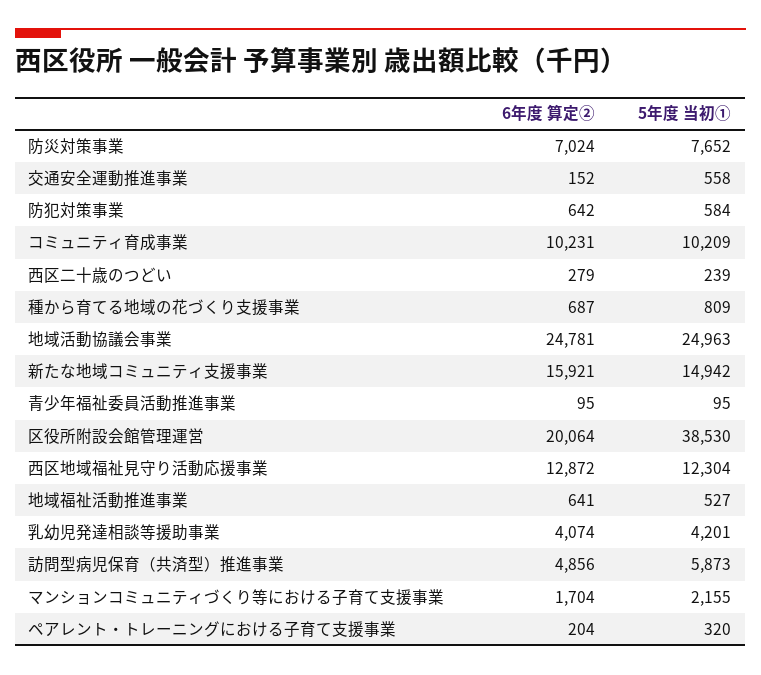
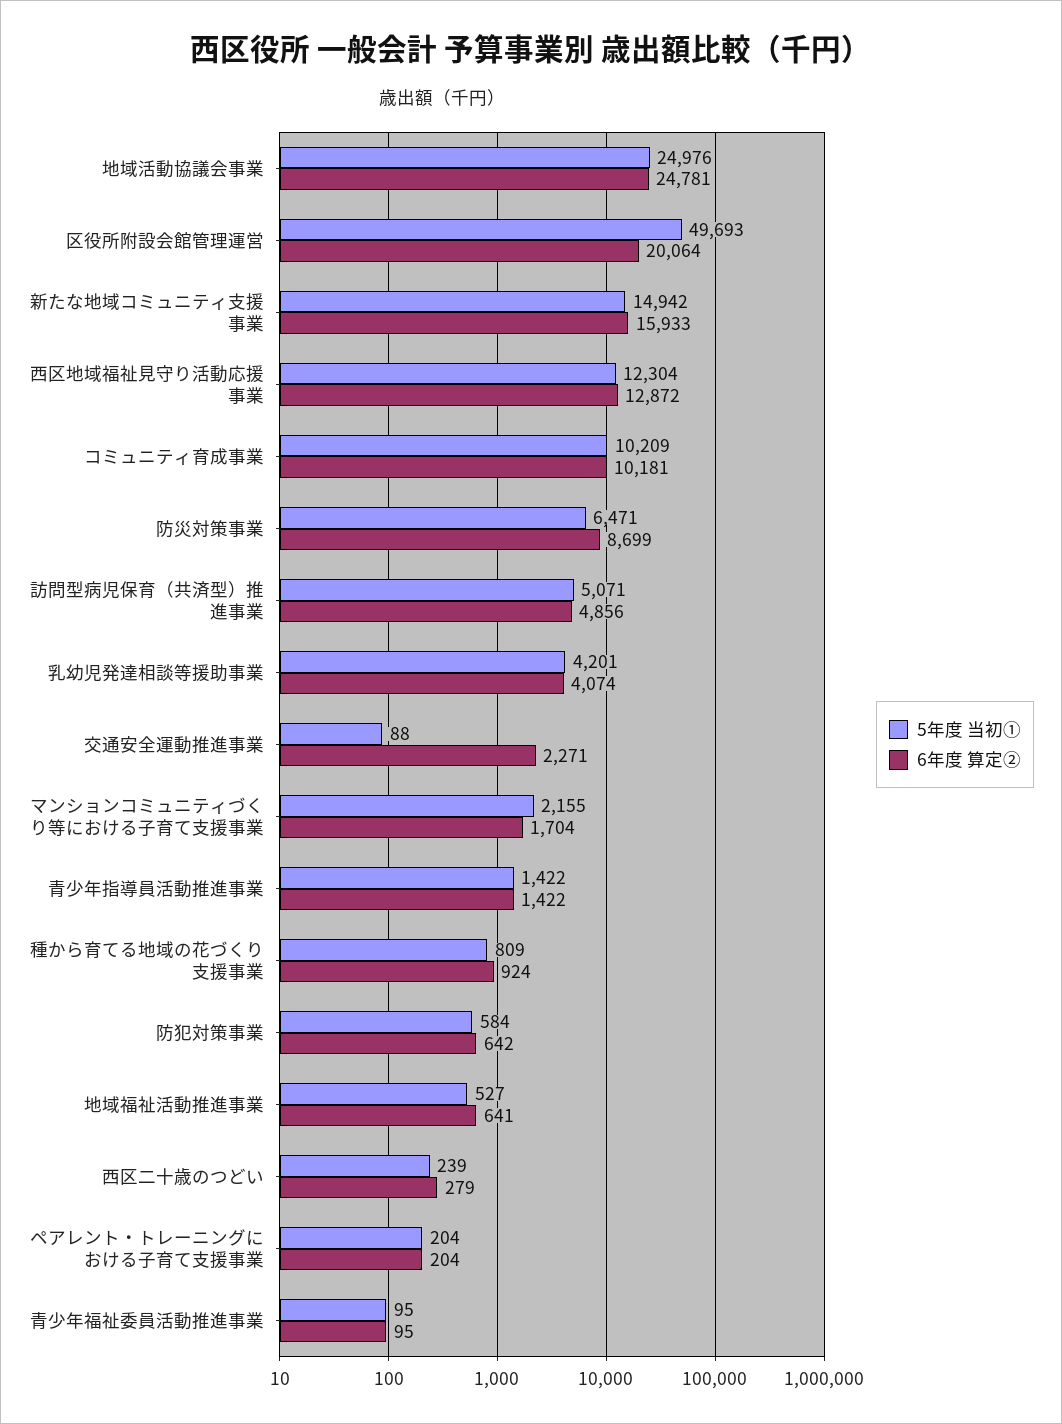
6年度 算定②, 防災対策事業: 7024 -> 8699
5年度 当初①, 防災対策事業: 7652 -> 6471
6年度 算定②, 交通安全運動推進事業: 152 -> 2271
5年度 当初①, 交通安全運動推進事業: 558 -> 88
6年度 算定②, コミュニティ育成事業: 10231 -> 10181
6年度 算定②, 種から育てる地域の花づくり支援事業: 687 -> 924
5年度 当初①, 地域活動協議会事業: 24963 -> 24976
6年度 算定②, 新たな地域コミュニティ支援事業: 15921 -> 15933
5年度 当初①, 区役所附設会館管理運営: 38530 -> 49693
5年度 当初①, 訪問型病児保育（共済型）推進事業: 5873 -> 5071
5年度 当初①, ペアレント・トレーニングにおける子育て支援事業: 320 -> 204
5年度 当初①, 青少年指導員活動推進事業: none -> 1422
6年度 算定②, 青少年指導員活動推進事業: none -> 1422

